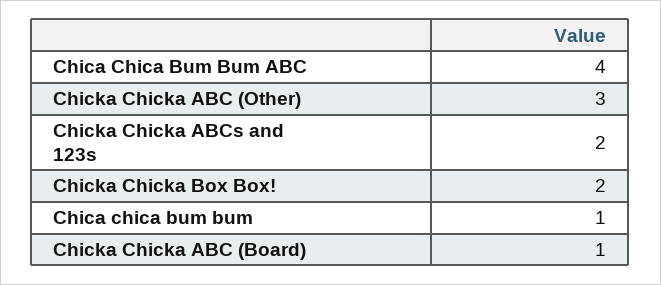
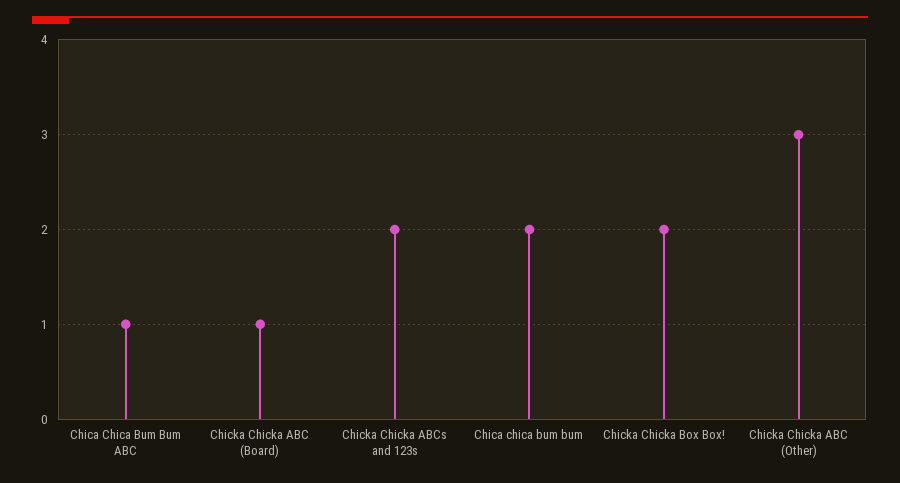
Chica Chica Bum Bum ABC: 4 -> 1
Chica chica bum bum: 1 -> 2

